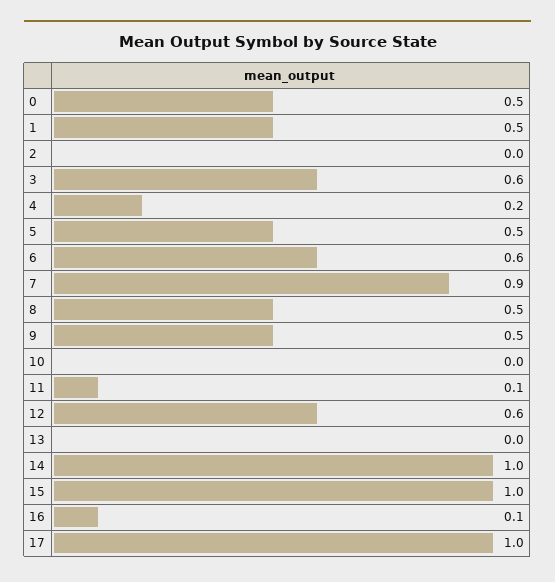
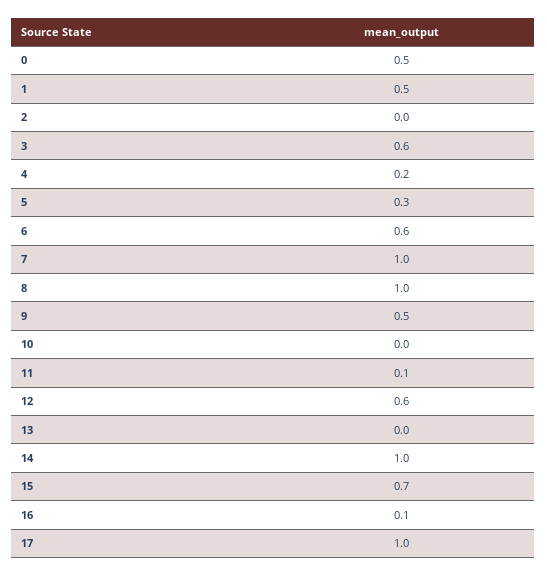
5: 0.5 -> 0.3
7: 0.9 -> 1
8: 0.5 -> 1
15: 1 -> 0.7

